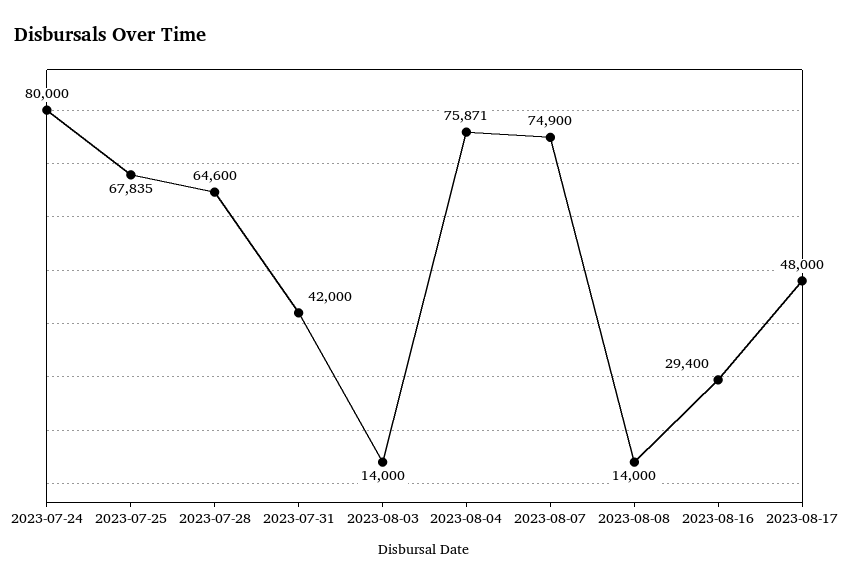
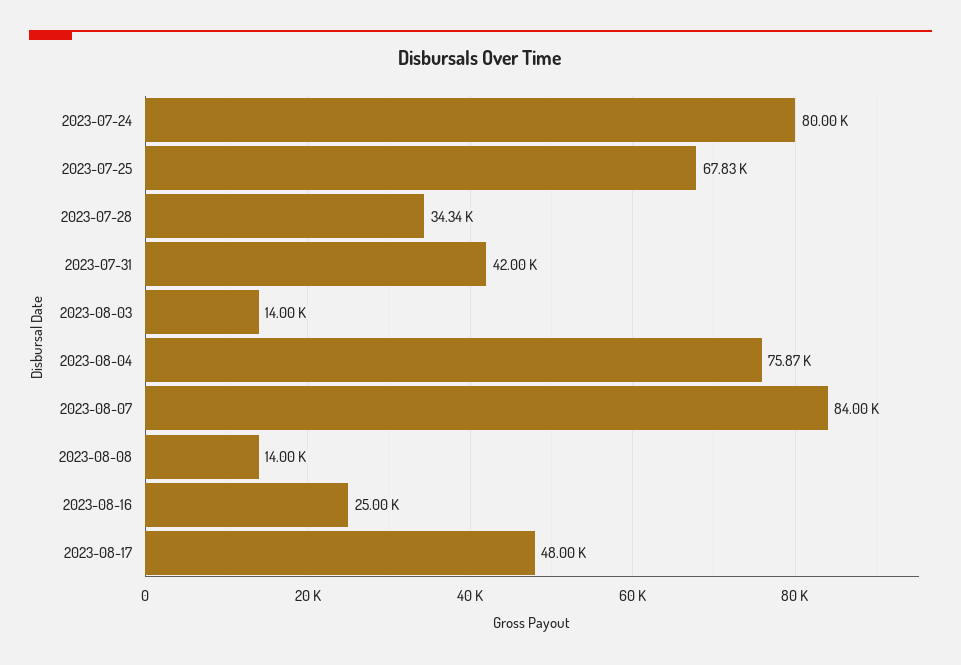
2023-07-28: 64600 -> 34340
2023-08-07: 74900 -> 84000
2023-08-16: 29400 -> 25000

